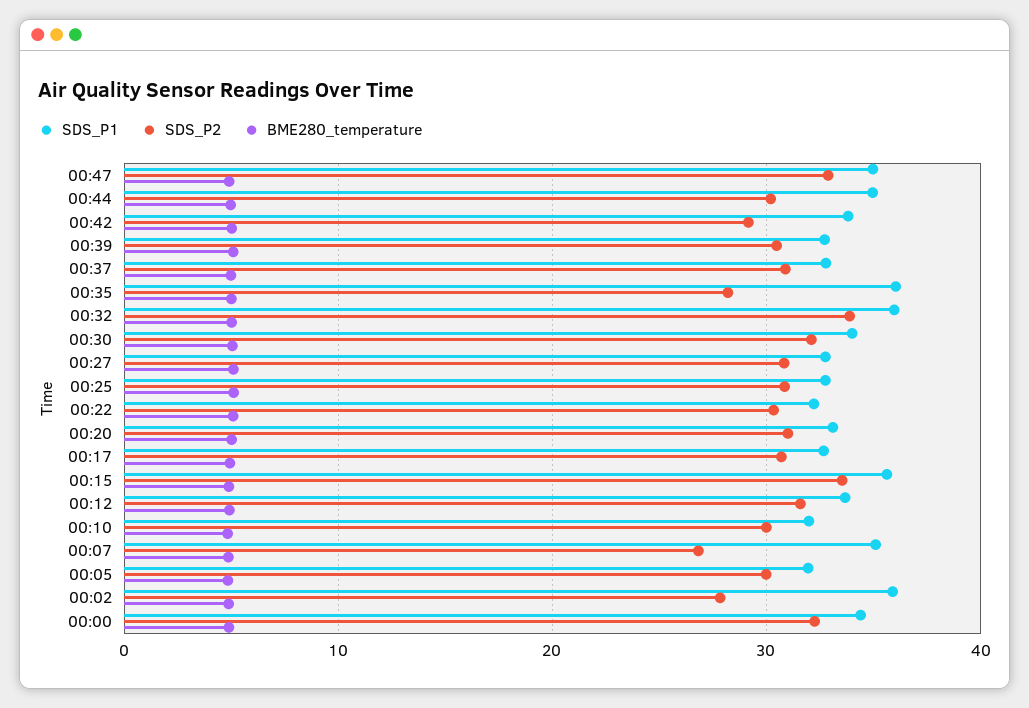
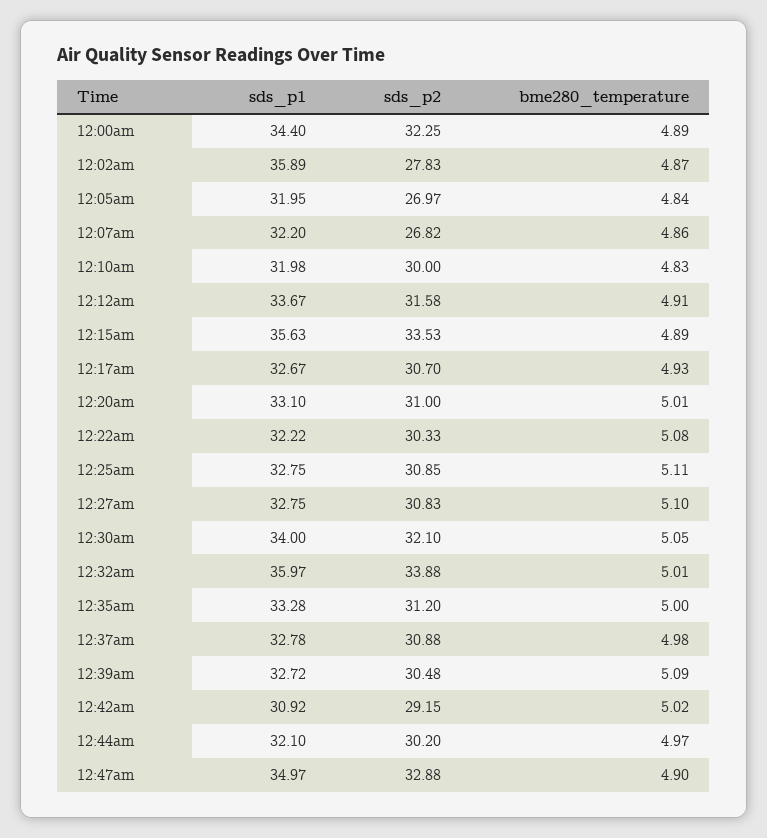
SDS_P1, 00:44: 35 -> 32.1
SDS_P1, 00:42: 34 -> 30.92
SDS_P1, 00:35: 36 -> 33.28
SDS_P2, 00:35: 28 -> 31.2
SDS_P1, 00:07: 35 -> 32.2
SDS_P2, 00:05: 30 -> 26.97

